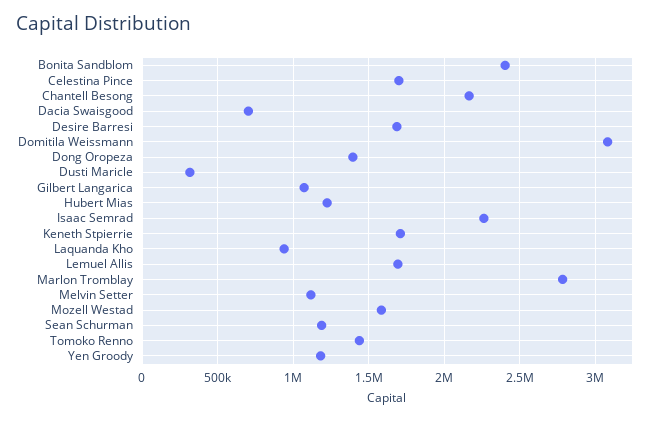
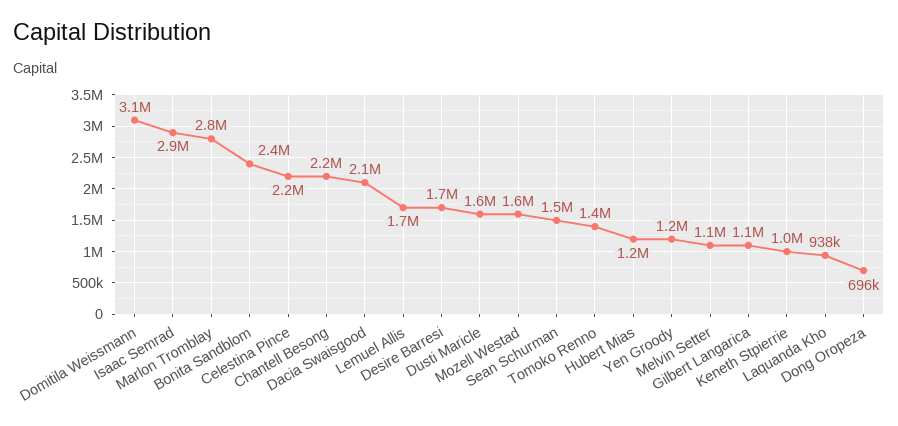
Celestina Pince: 1700000 -> 2200000
Dacia Swaisgood: 700000 -> 2100000
Dong Oropeza: 1400000 -> 696000
Dusti Maricle: 300000 -> 1600000
Isaac Semrad: 2250000 -> 2900000
Keneth Stpierrie: 1700000 -> 1000000
Sean Schurman: 1200000 -> 1500000

